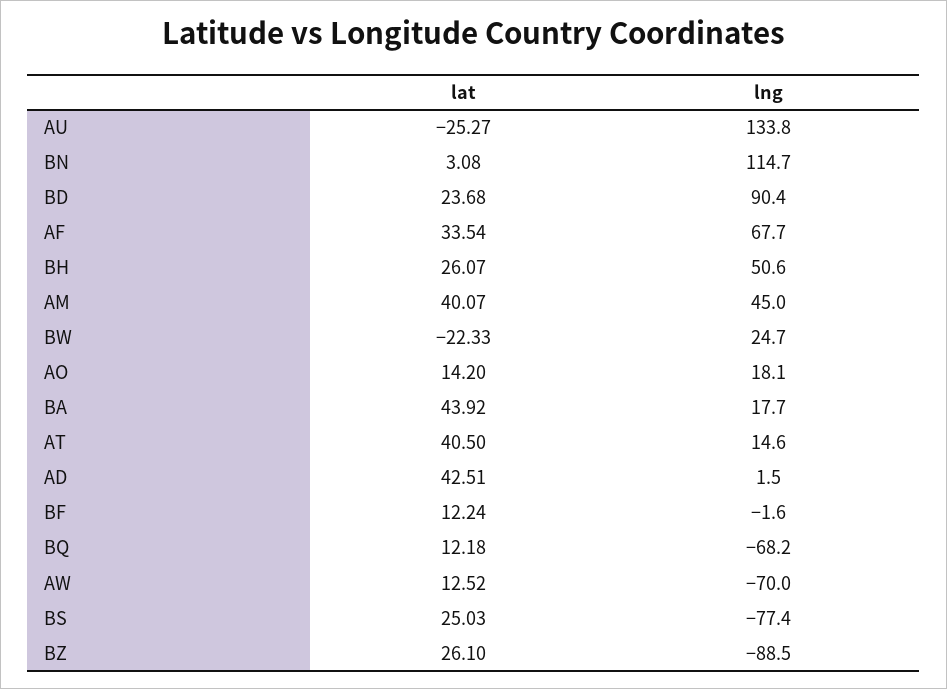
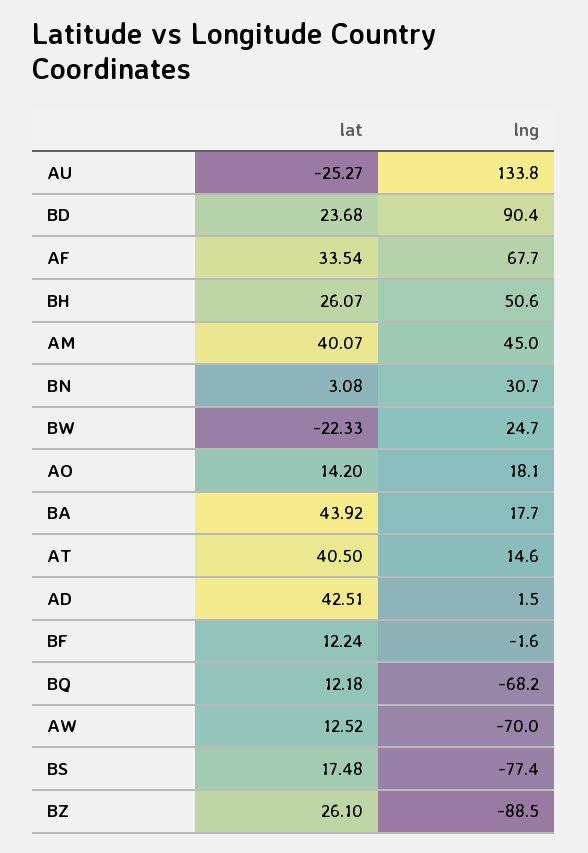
lng, BN: 114.7 -> 30.7
lat, BS: 25.03 -> 17.48

